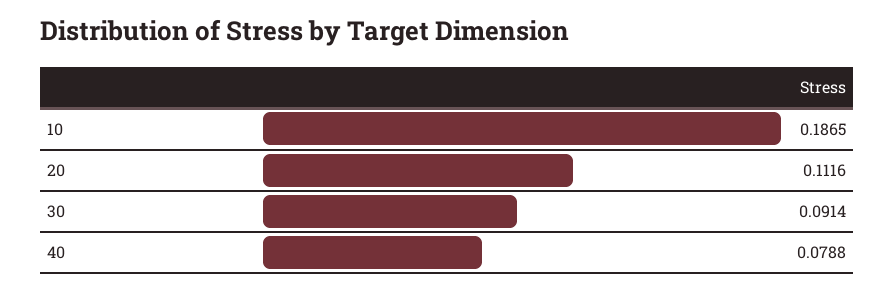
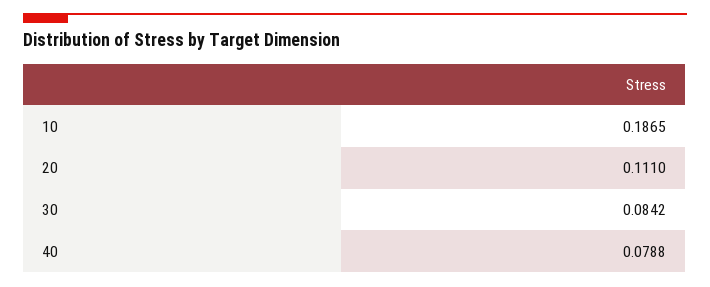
20: 0.1116 -> 0.111
30: 0.0914 -> 0.0842

